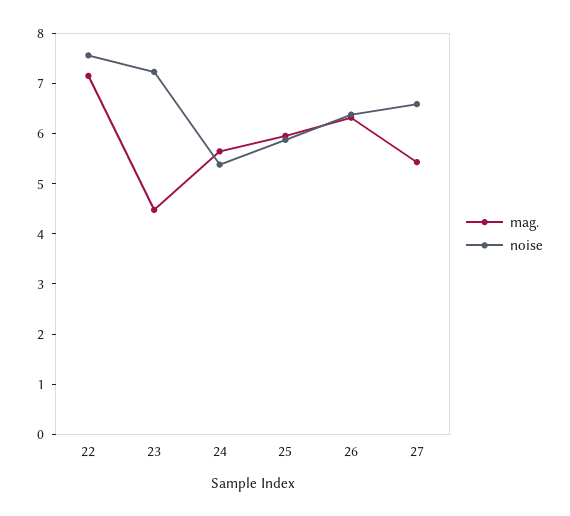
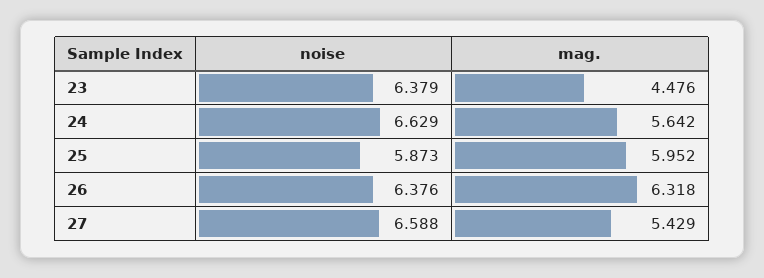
mag., 22: 7.2 -> none
noise, 22: 7.6 -> none
noise, 23: 7.2 -> 6.379
noise, 24: 5.4 -> 6.629

